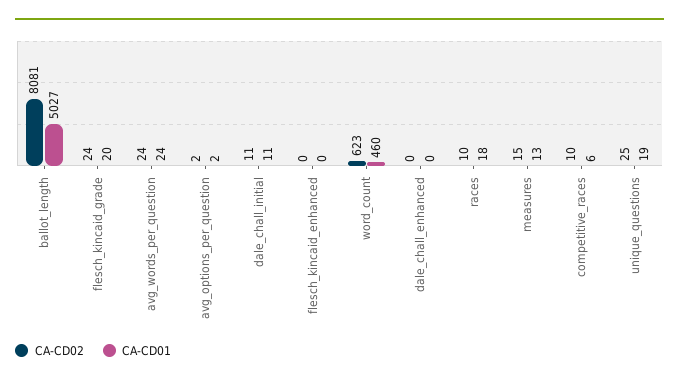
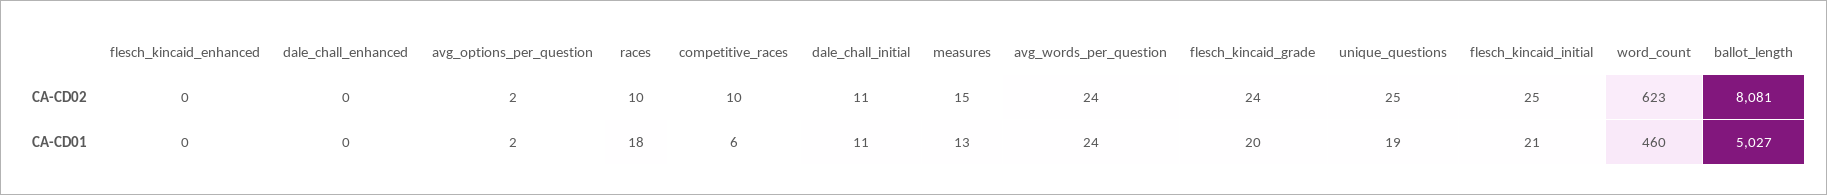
CA-CD02, flesch_kincaid_initial: none -> 25
CA-CD01, flesch_kincaid_initial: none -> 21

